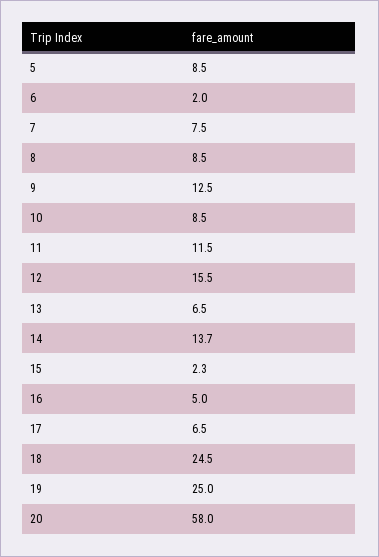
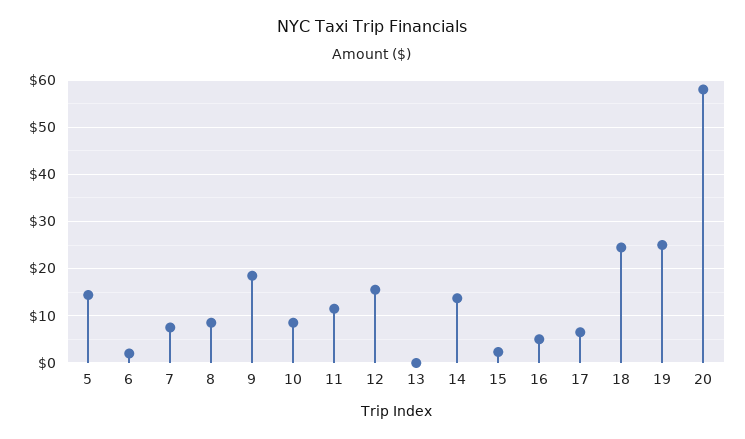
5: 8.5 -> 14
9: 12.5 -> 18
13: 6.5 -> 0

